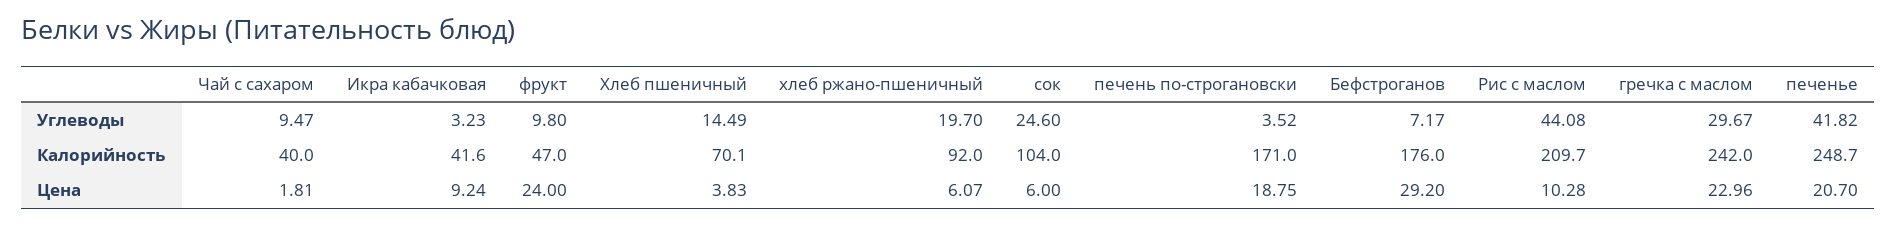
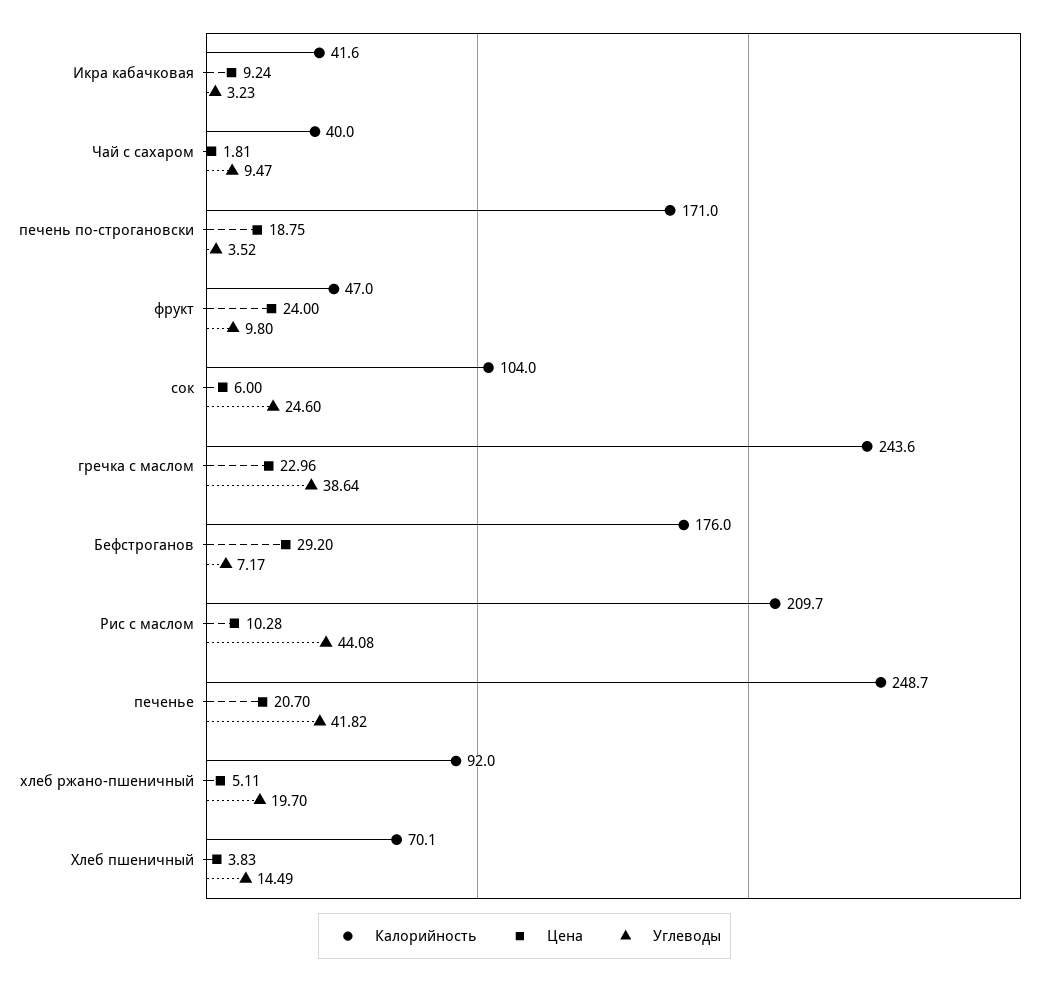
Углеводы, гречка с маслом: 29.67 -> 38.64
Калорийность, гречка с маслом: 242 -> 243.6
Цена, хлеб ржано-пшеничный: 6.07 -> 5.11

